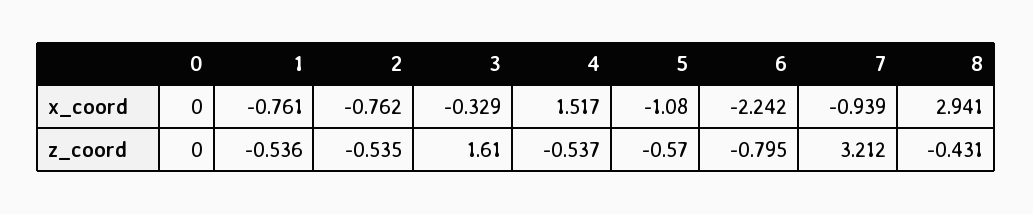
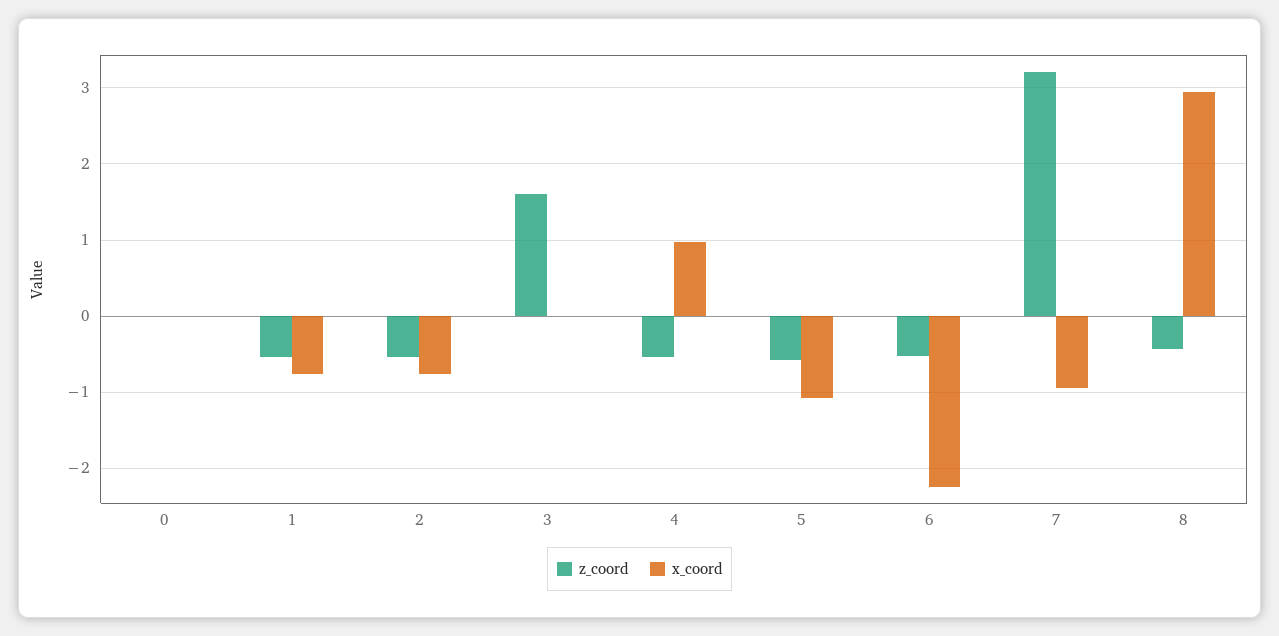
x_coord, 3: -0.329 -> 0
x_coord, 4: 1.517 -> 1
z_coord, 6: -0.795 -> -0.5

